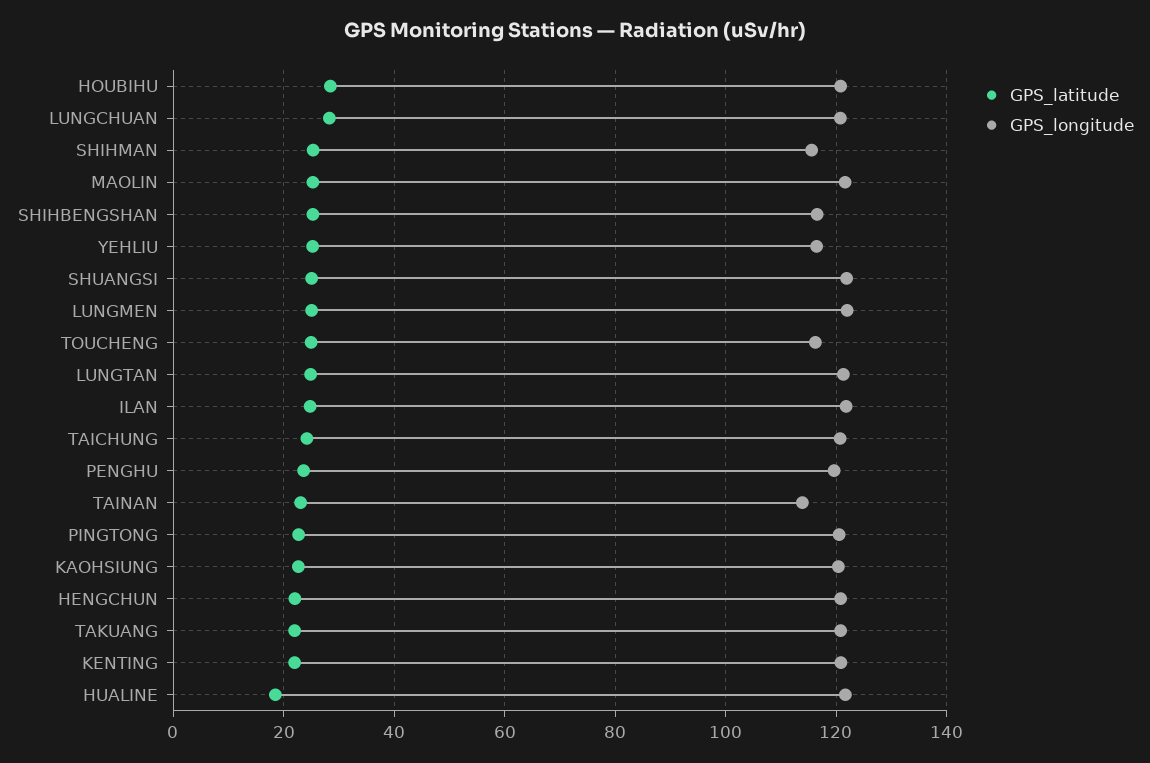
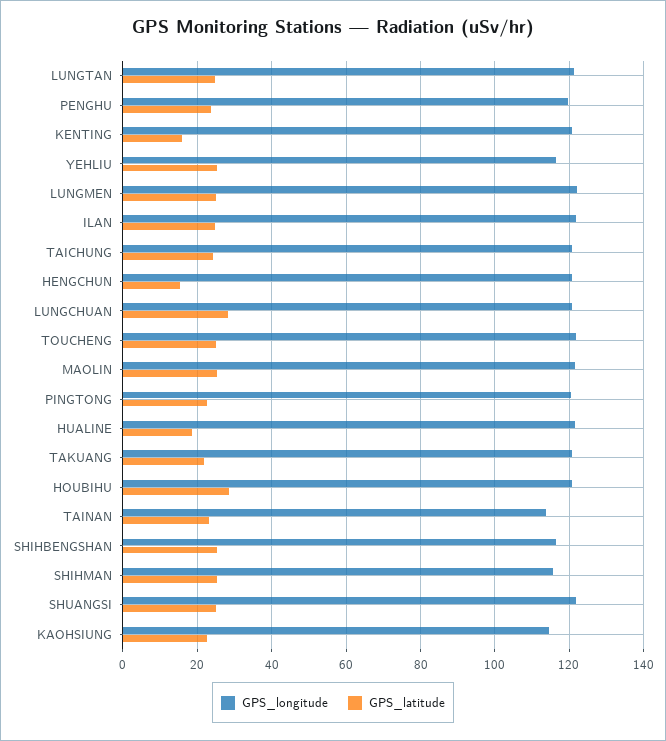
GPS_longitude, TOUCHENG: 116 -> 122
GPS_longitude, KAOHSIUNG: 120 -> 114
GPS_latitude, HENGCHUN: 22 -> 16
GPS_latitude, KENTING: 22 -> 16

